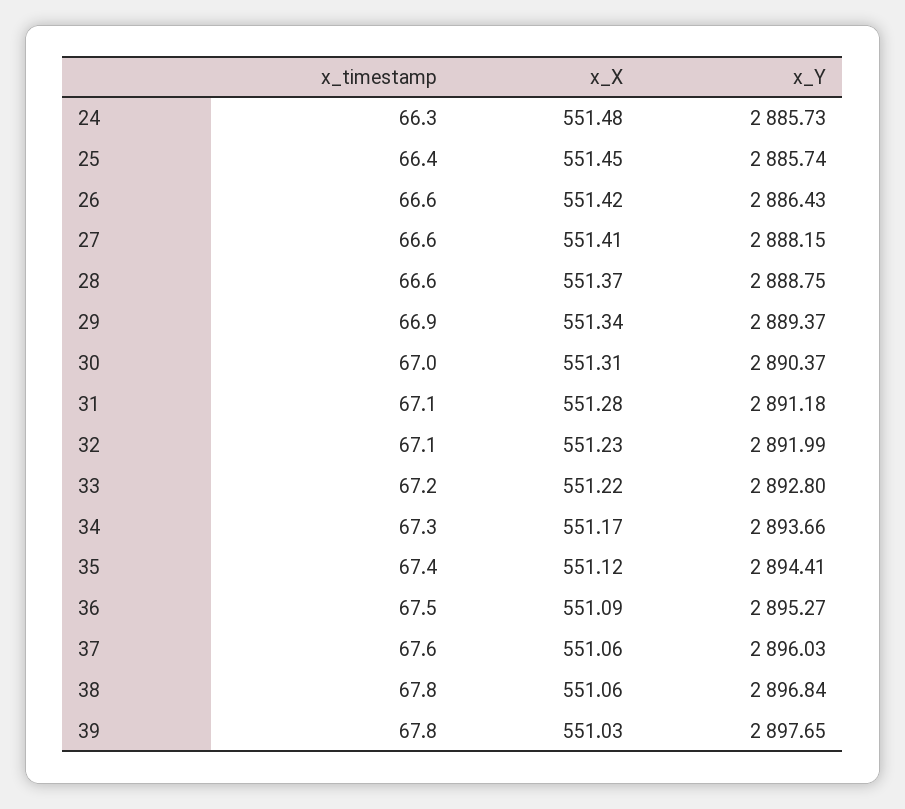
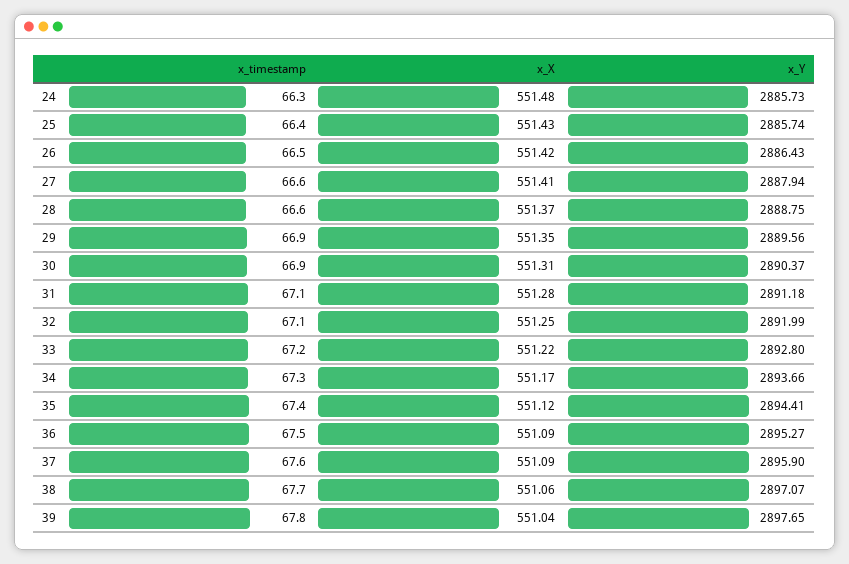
x_X, 25: 551.45 -> 551.43
x_timestamp, 26: 66.6 -> 66.5
x_Y, 27: 2888.15 -> 2887.94
x_X, 29: 551.34 -> 551.35
x_Y, 29: 2889.37 -> 2889.56
x_timestamp, 30: 67 -> 66.9
x_X, 32: 551.23 -> 551.25
x_X, 37: 551.06 -> 551.09
x_Y, 37: 2896.03 -> 2895.9
x_timestamp, 38: 67.8 -> 67.7
x_Y, 38: 2896.84 -> 2897.07
x_X, 39: 551.03 -> 551.04

